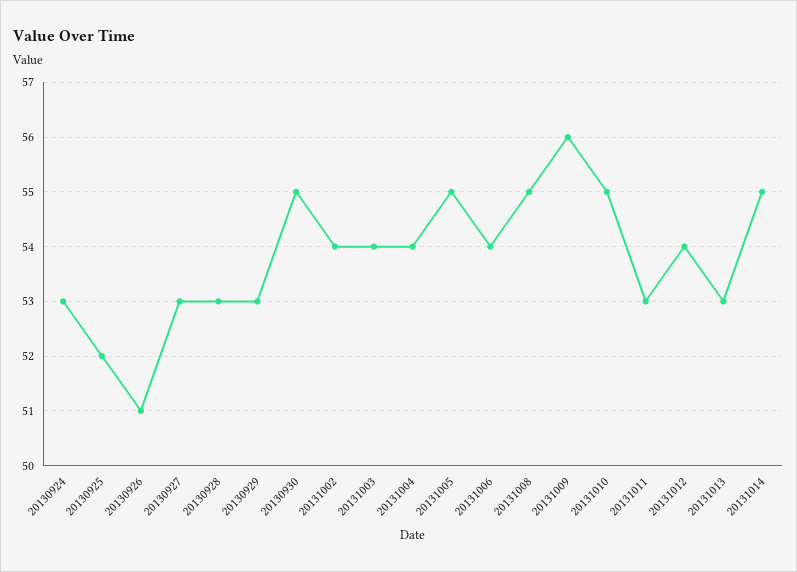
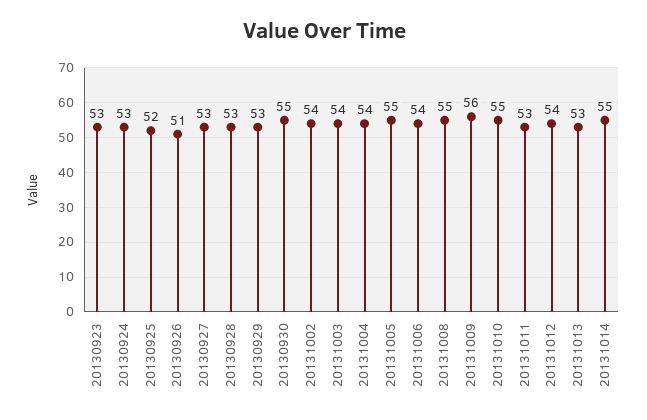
20130923: none -> 53

